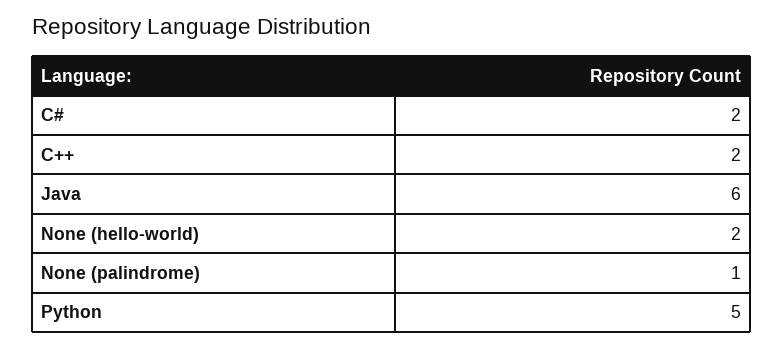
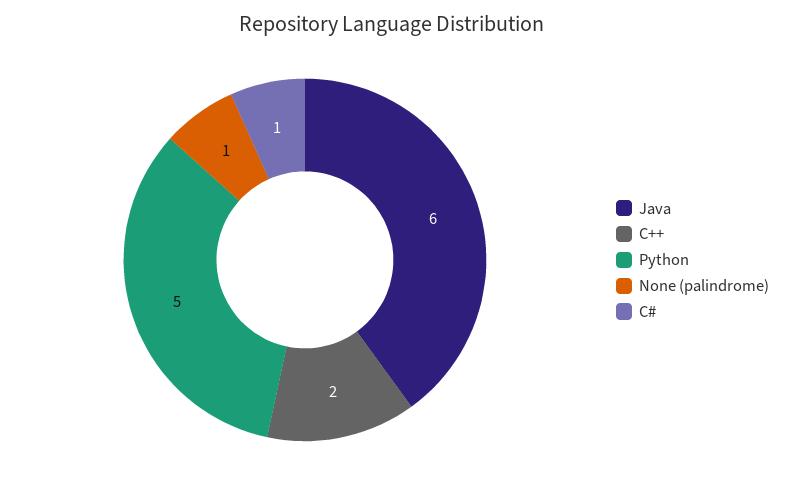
C#: 2 -> 1
None (hello-world): 2 -> none

